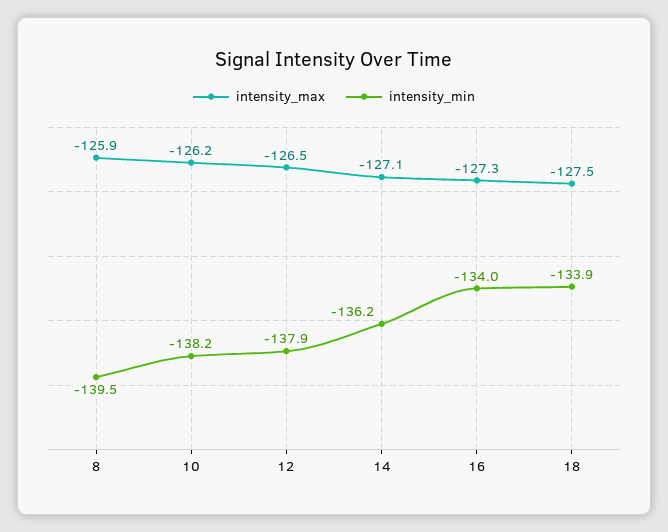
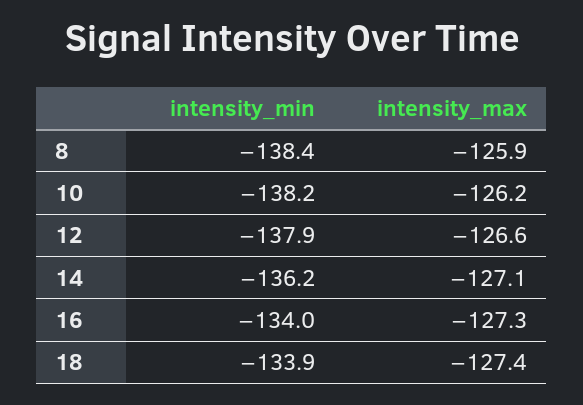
intensity_min, 8: -139.5 -> -138.4
intensity_max, 12: -126.5 -> -126.6
intensity_max, 18: -127.5 -> -127.4

